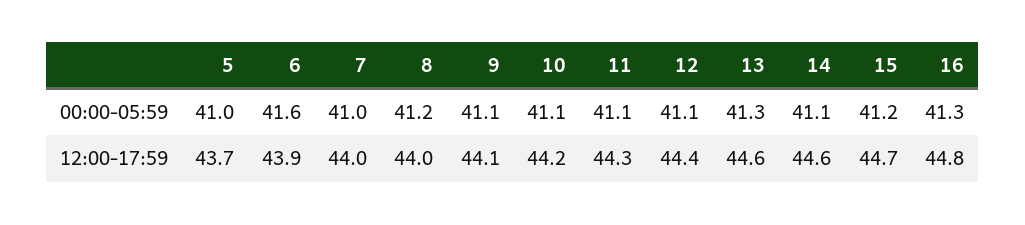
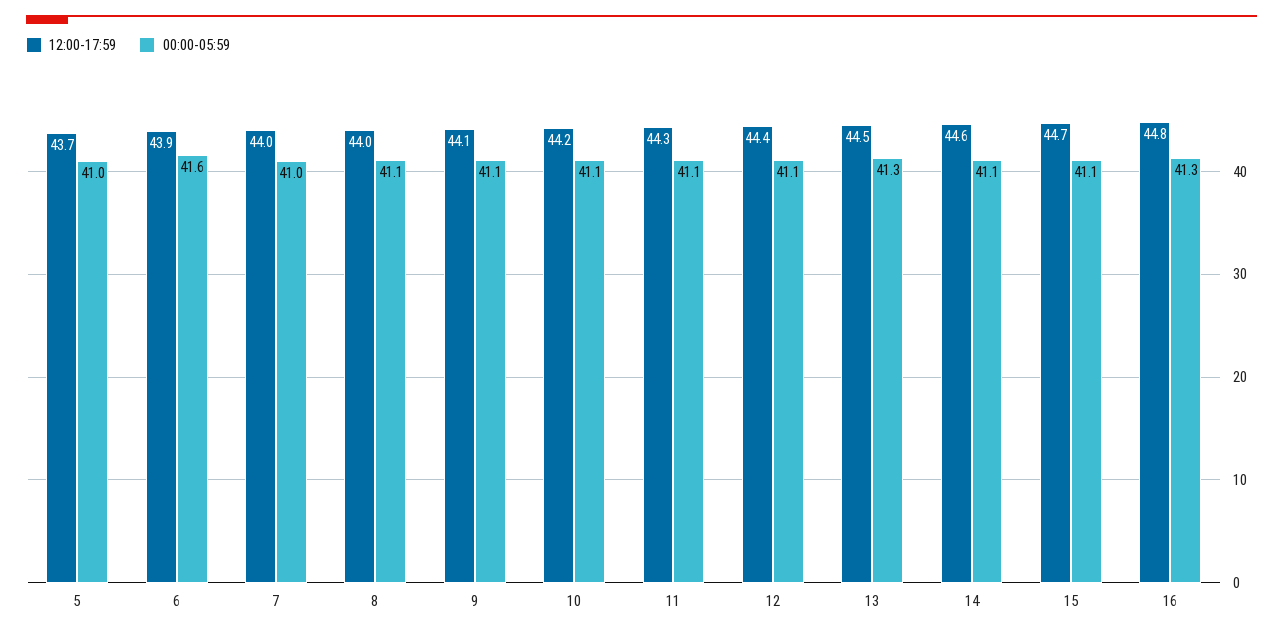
00:00-05:59, 8: 41.2 -> 41.1
00:00-05:59, 15: 41.2 -> 41.1
12:00-17:59, 13: 44.6 -> 44.5

